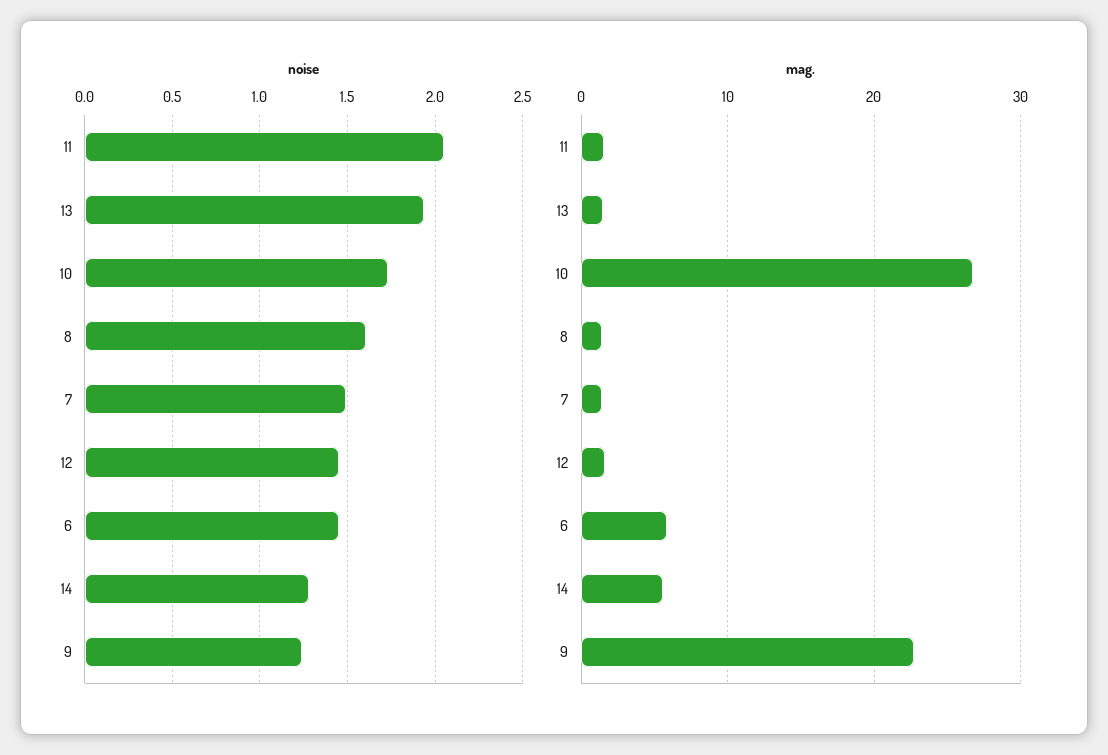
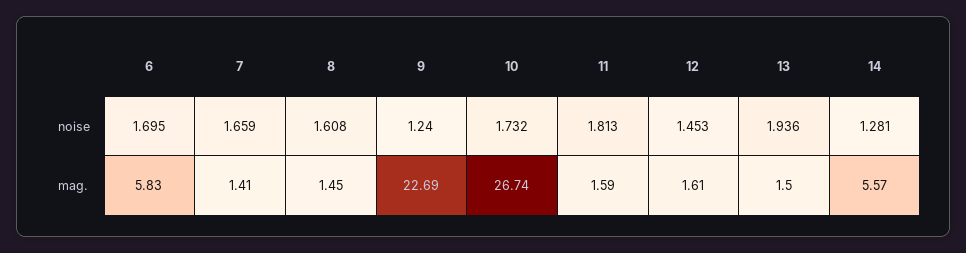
noise, 11: 2.05 -> 1.813
noise, 7: 1.5 -> 1.659
noise, 6: 1.45 -> 1.695

